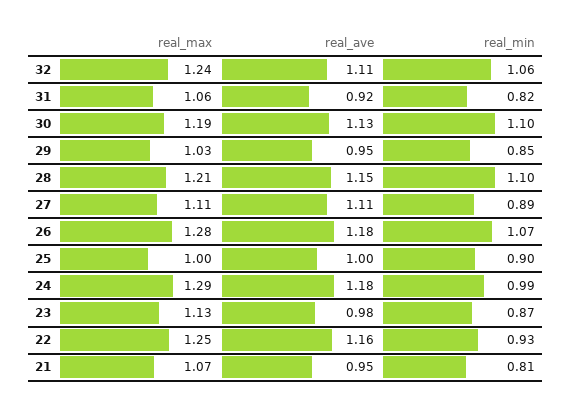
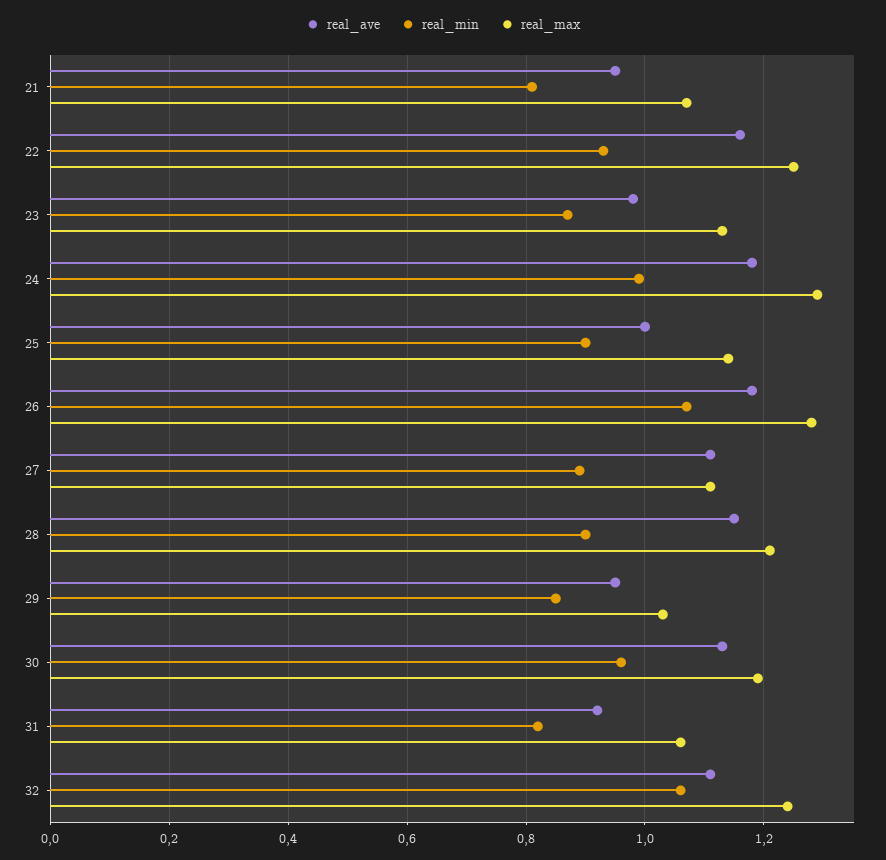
real_min, 30: 1.1 -> 0.95
real_min, 28: 1.1 -> 0.9
real_max, 25: 1 -> 1.15

